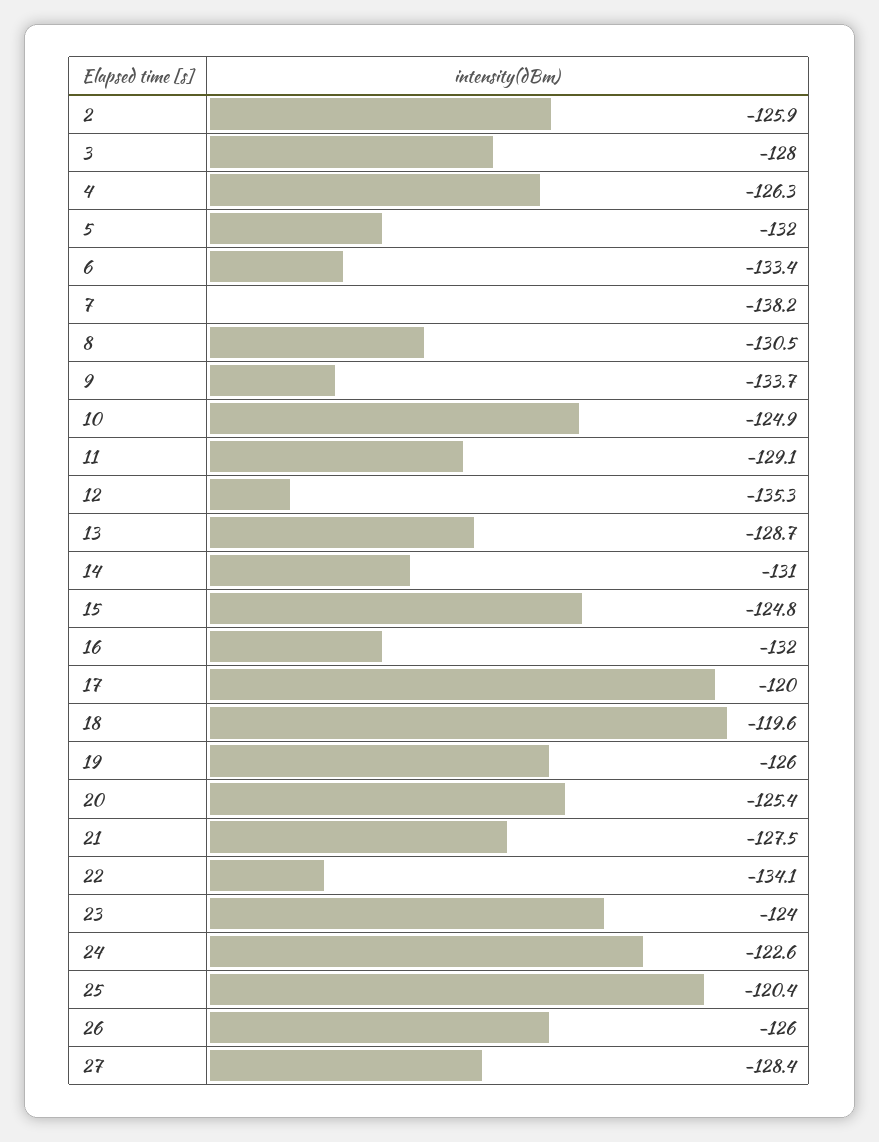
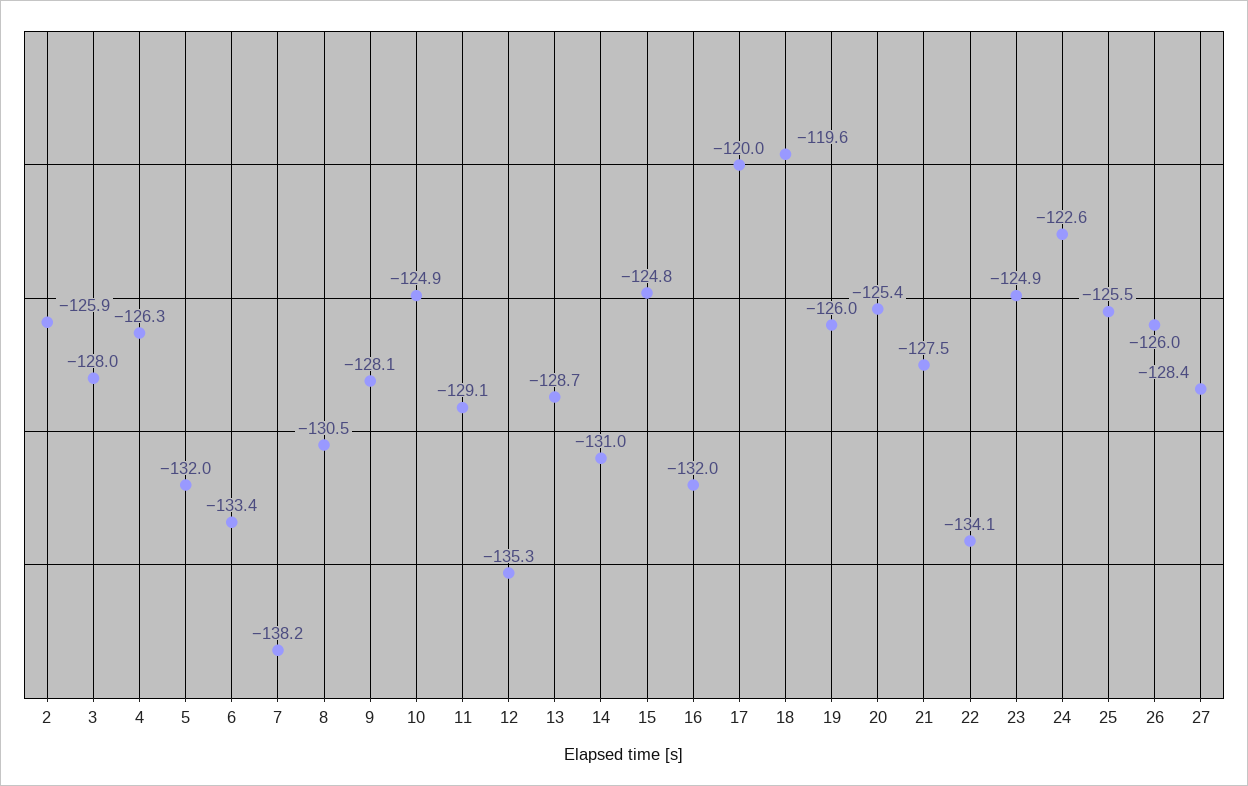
9: -133.7 -> -128.1
23: -124 -> -124.9
25: -120.4 -> -125.5

